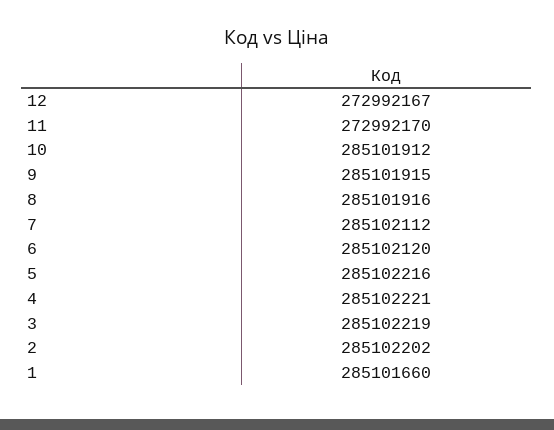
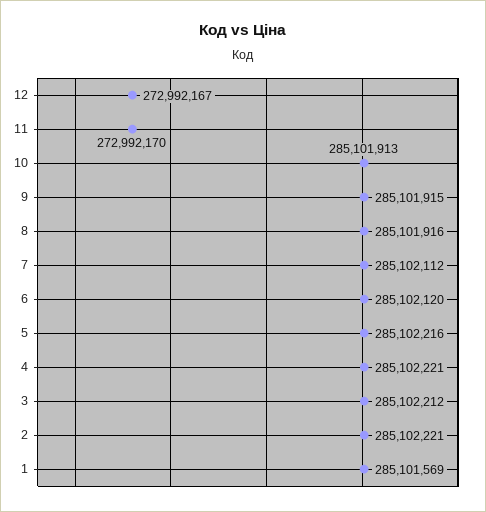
10: 285101912 -> 285101913
3: 285102219 -> 285102212
2: 285102202 -> 285102221
1: 285101660 -> 285101569

